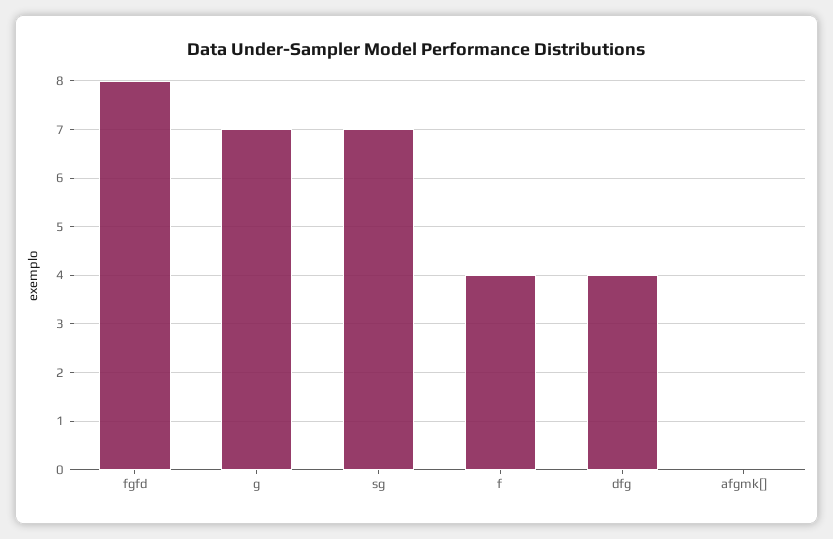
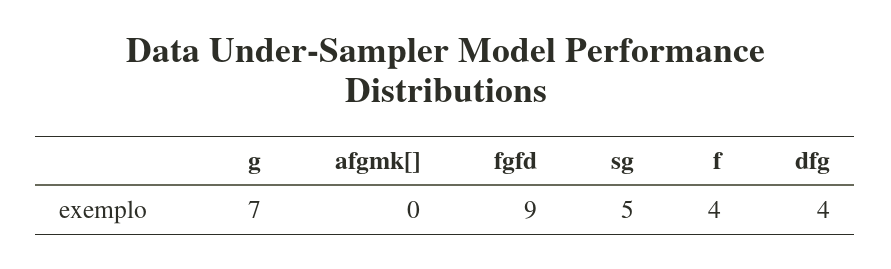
fgfd: 8 -> 9
sg: 7 -> 5

